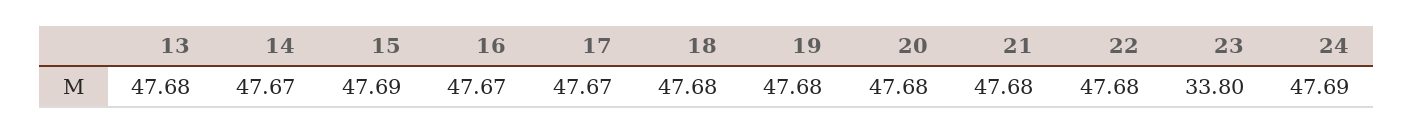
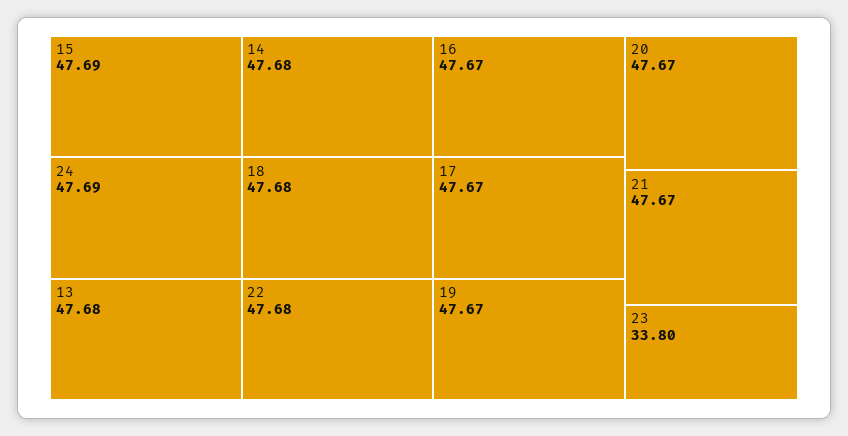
14: 47.67 -> 47.68
19: 47.68 -> 47.67
20: 47.68 -> 47.67
21: 47.68 -> 47.67

